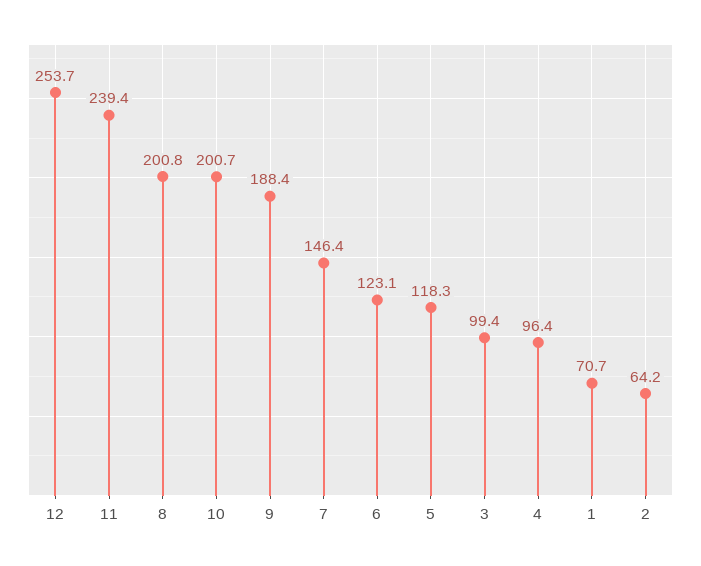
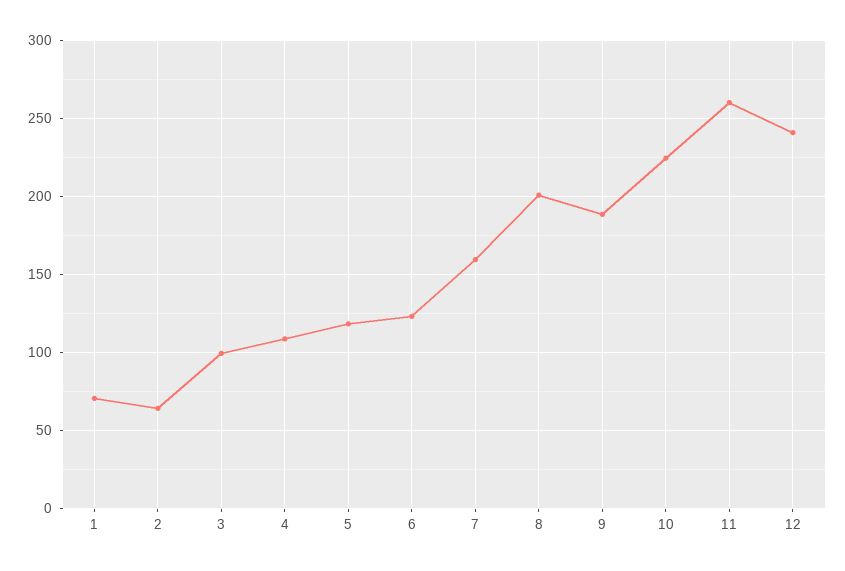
12: 253.7 -> 240
11: 239.4 -> 260
10: 200.7 -> 225
7: 146.4 -> 160
4: 96.4 -> 110

